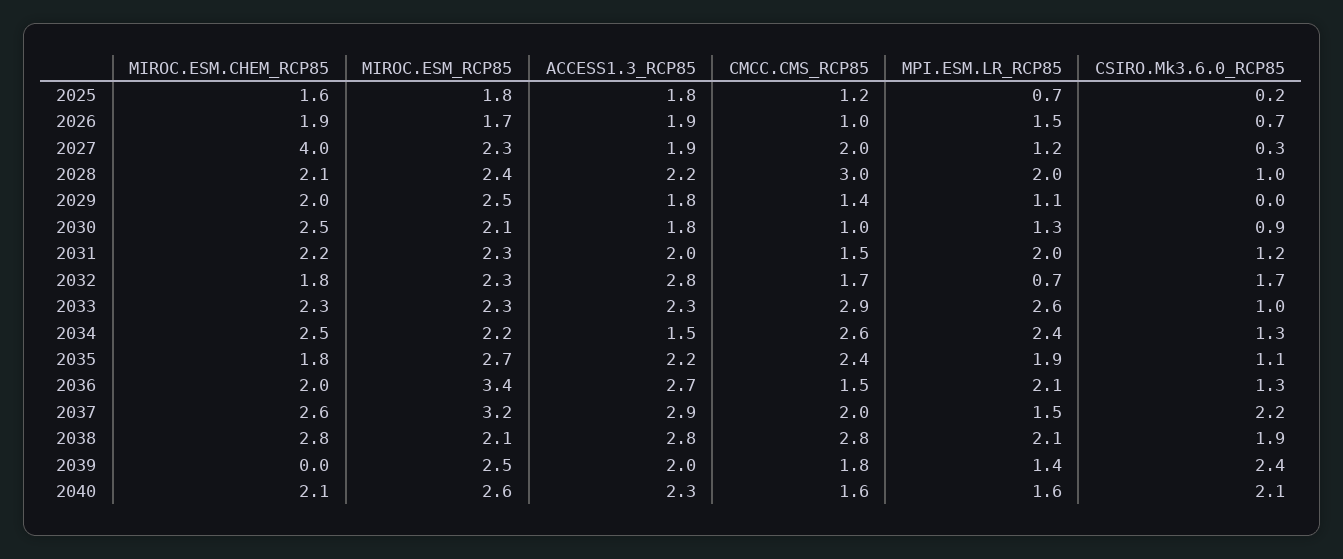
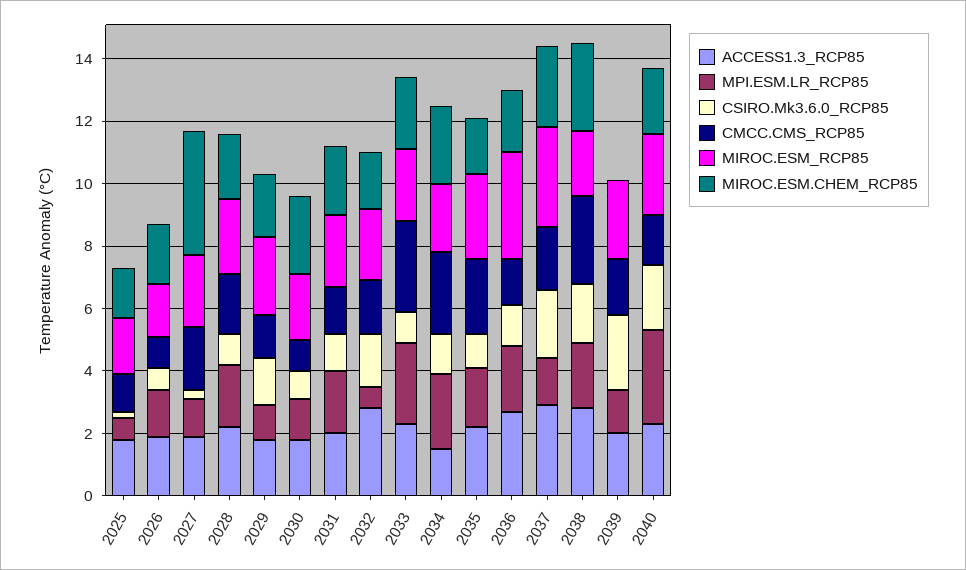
CMCC.CMS_RCP85, 2028: 3 -> 2
CSIRO.Mk3.6.0_RCP85, 2029: 0 -> 1.5
MPI.ESM.LR_RCP85, 2040: 1.6 -> 3

